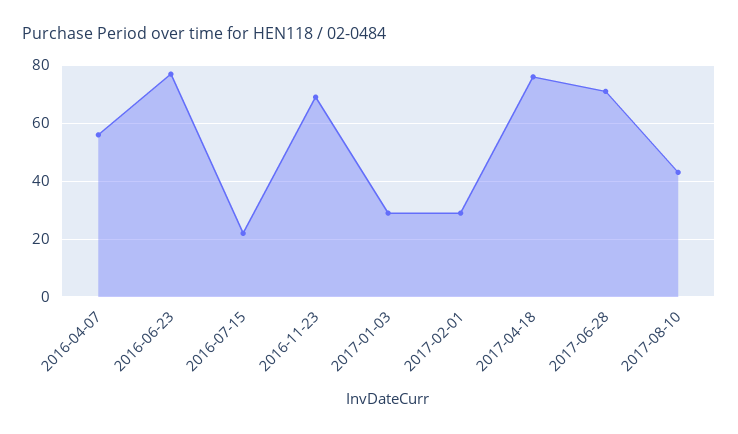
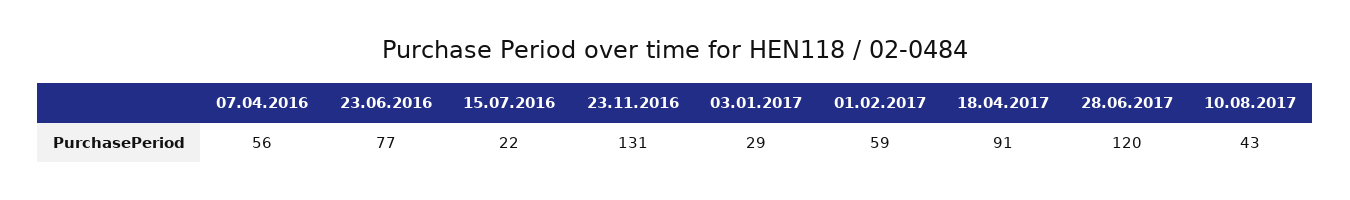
2016-11-23: 70 -> 131
2017-02-01: 30 -> 59
2017-04-18: 75 -> 91
2017-06-28: 70 -> 120

